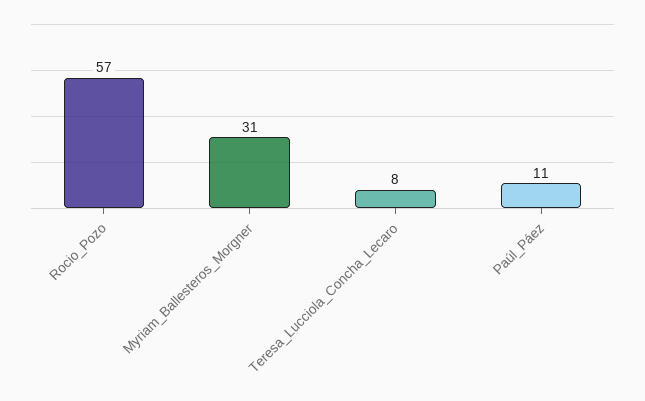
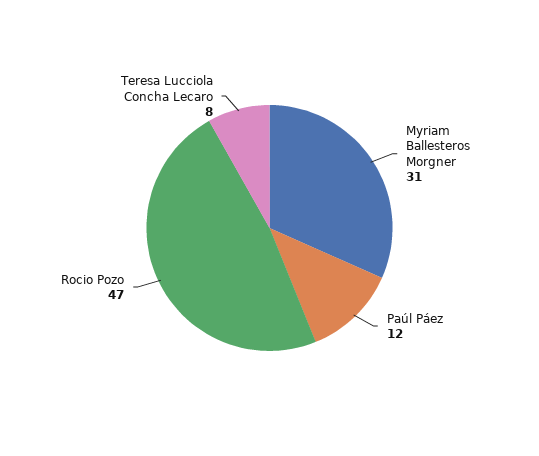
Rocio_Pozo: 57 -> 47
Paúl_Páez: 11 -> 12

